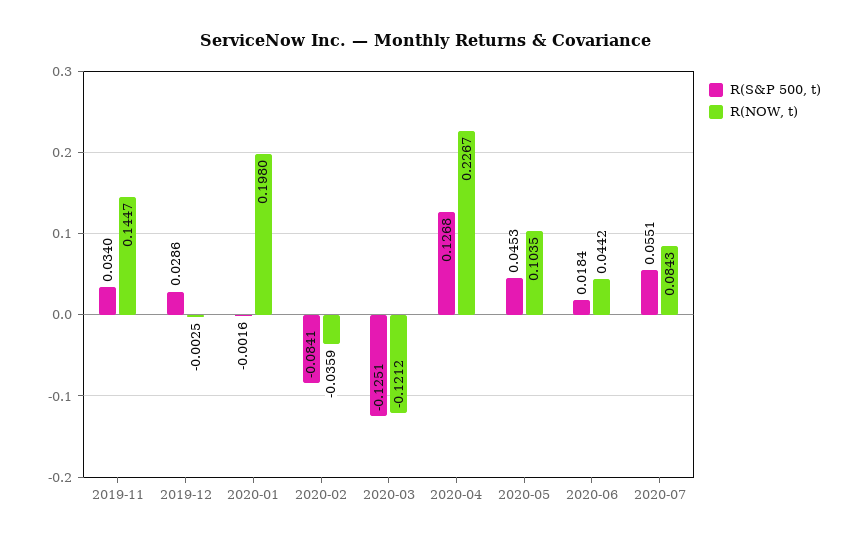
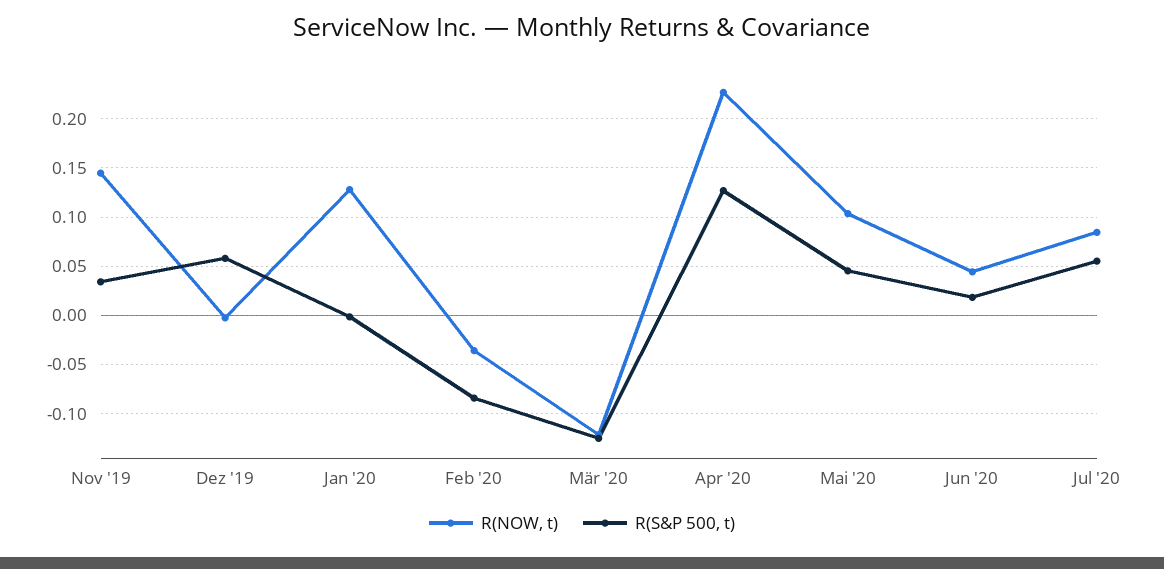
R(S&P 500, t), 2019-12: 0.0286 -> 0.06
R(NOW, t), 2020-01: 0.198 -> 0.13

